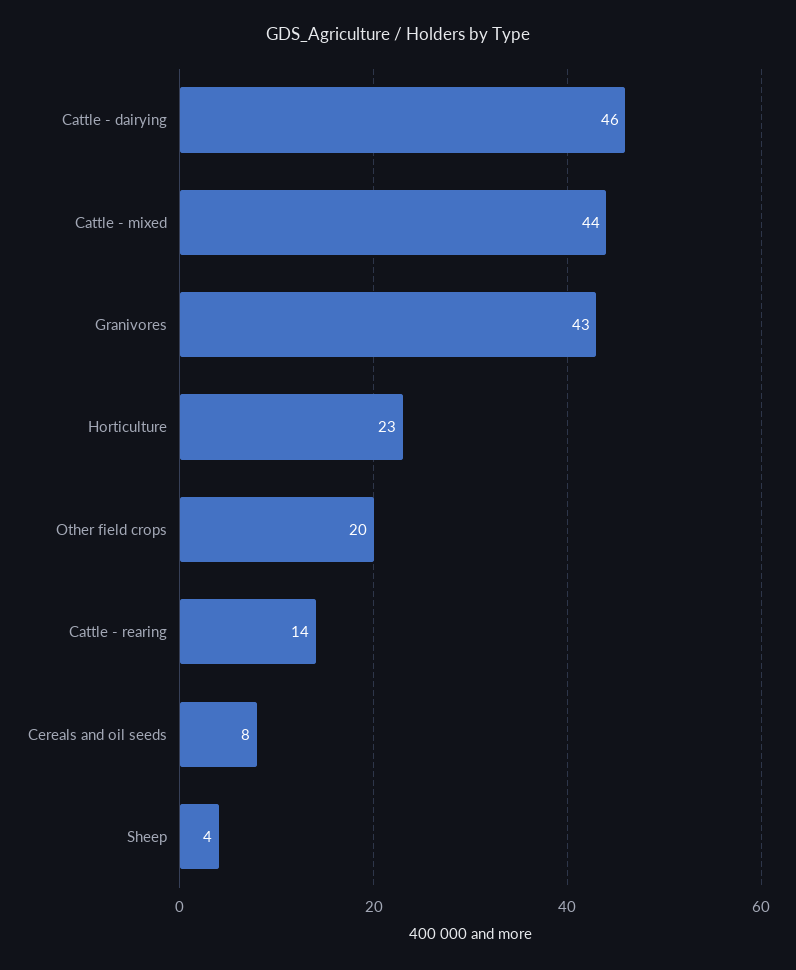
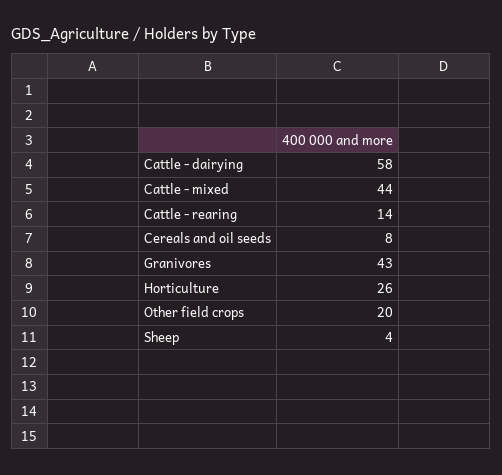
Cattle - dairying: 46 -> 58
Horticulture: 23 -> 26

